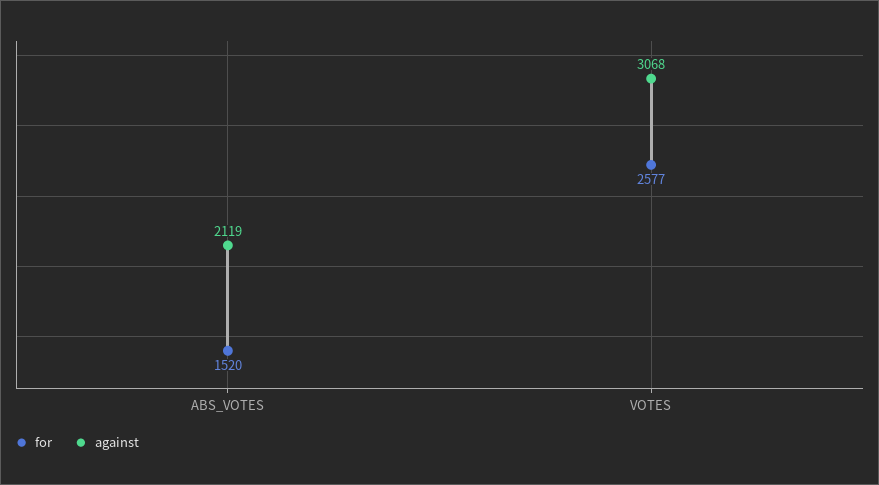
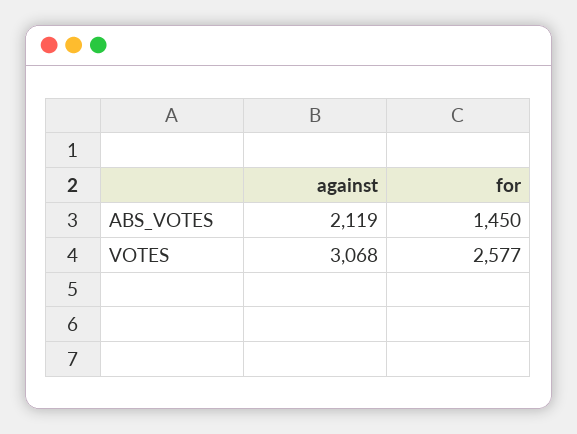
for, ABS_VOTES: 1520 -> 1450

